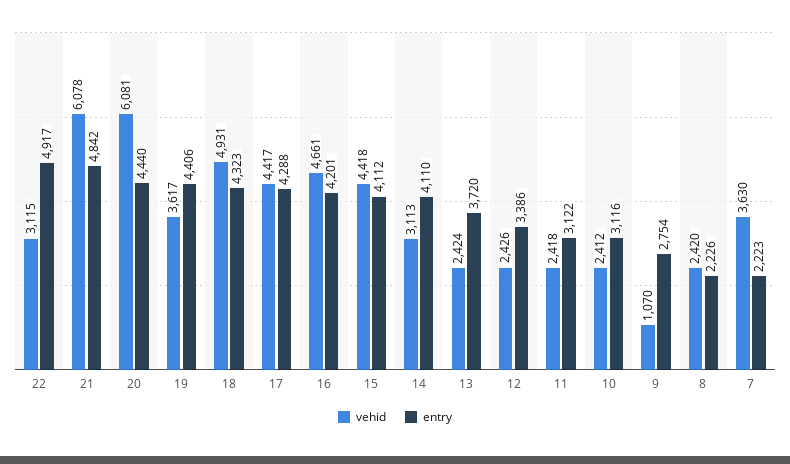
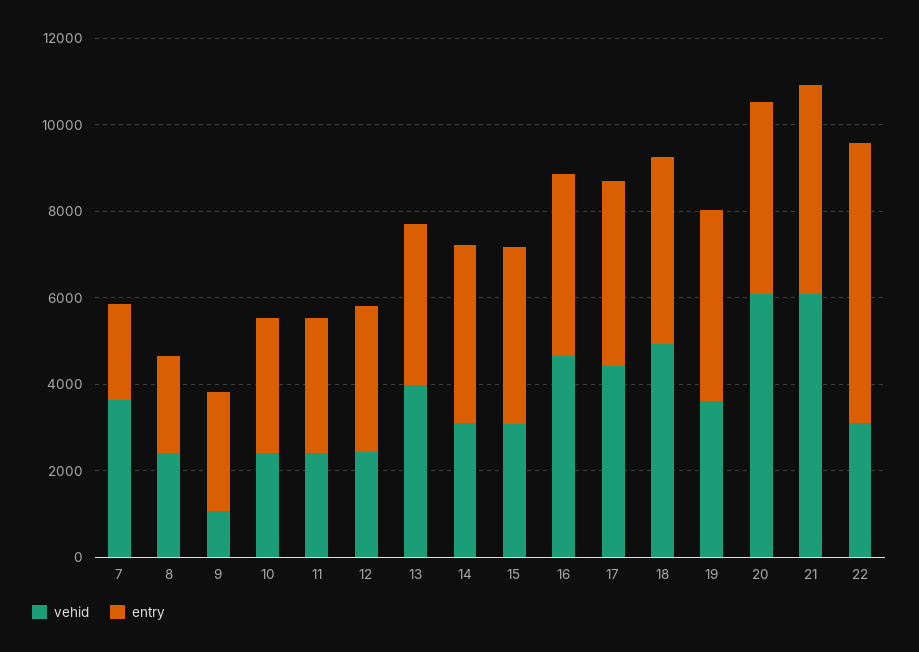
entry, 22: 4917 -> 6500
vehid, 15: 4418 -> 3000
vehid, 13: 2424 -> 4000

